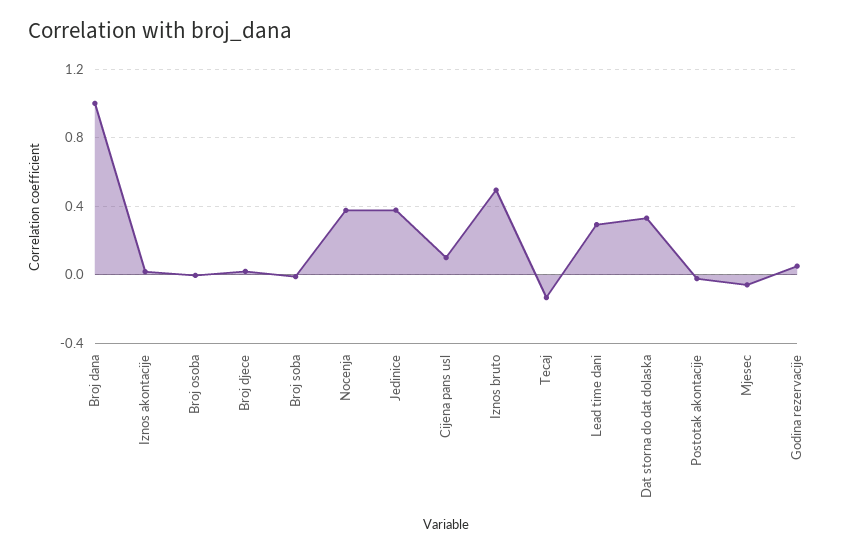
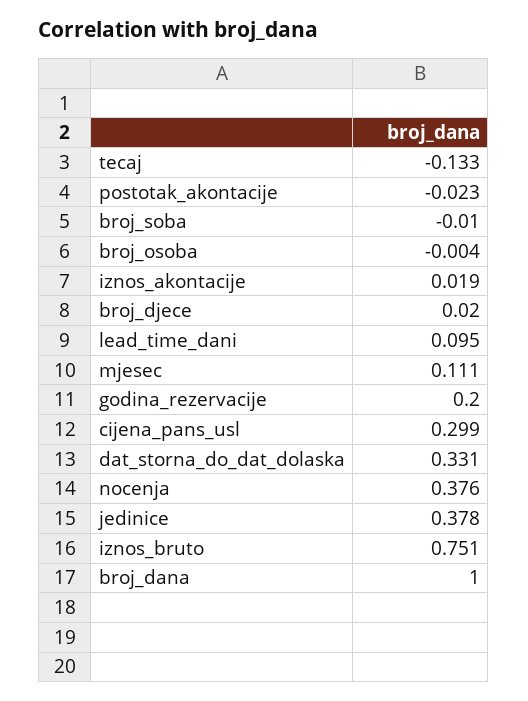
Cijena pans usl: 0.1 -> 0.299
Iznos bruto: 0.5 -> 0.751
Lead time dani: 0.3 -> 0.095
Mjesec: -0.05 -> 0.111
Godina rezervacije: 0.05 -> 0.2

